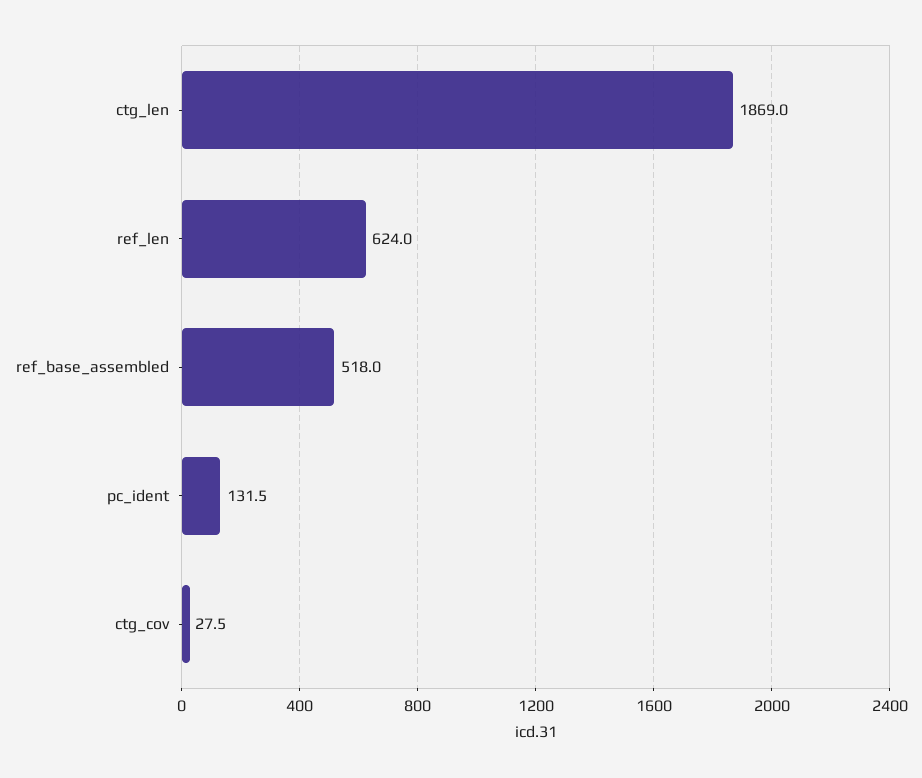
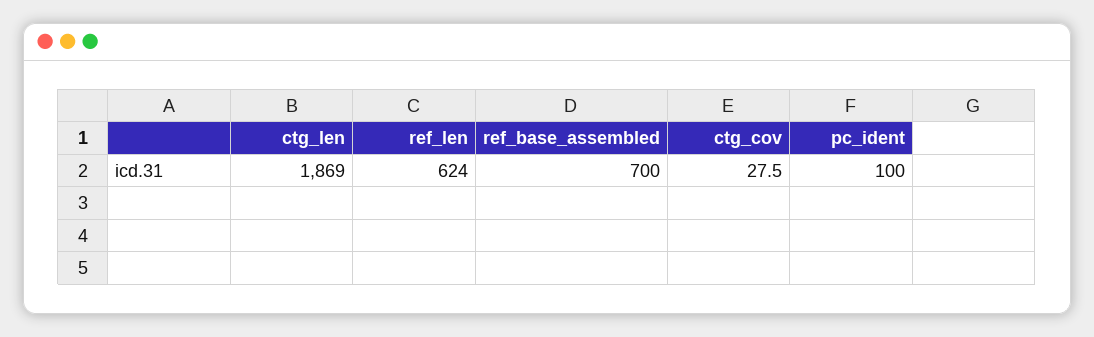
ref_base_assembled: 518 -> 700
pc_ident: 131.5 -> 100

